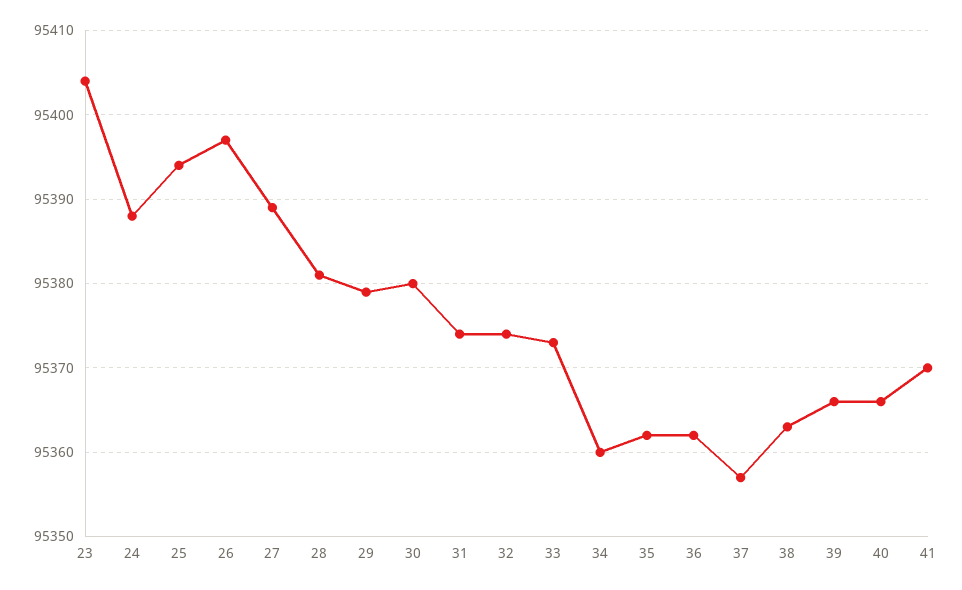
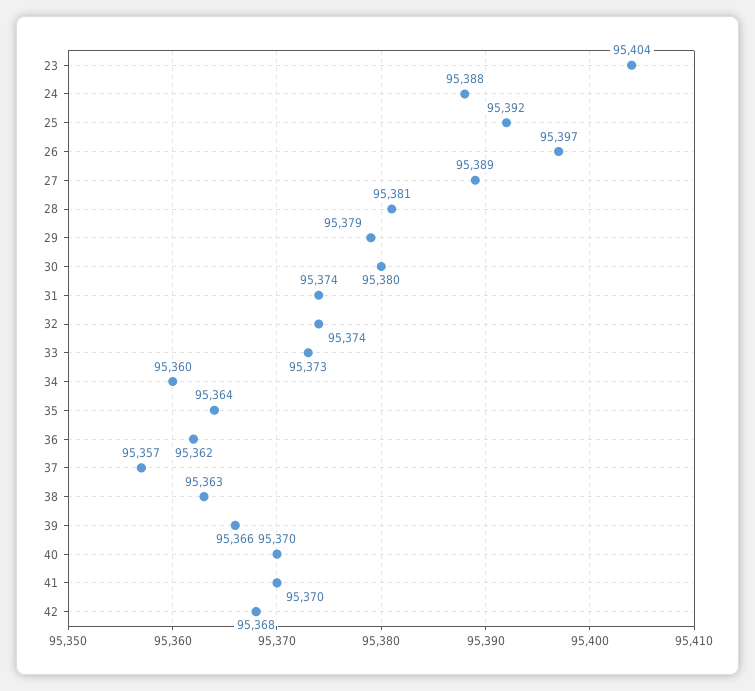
25: 95394 -> 95392
35: 95362 -> 95364
40: 95366 -> 95370
42: none -> 95368

